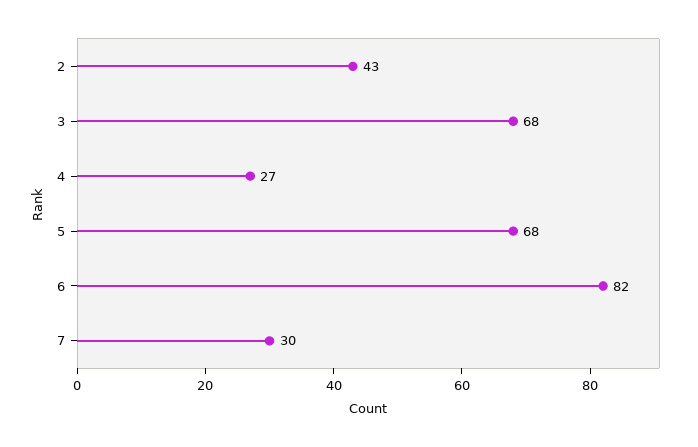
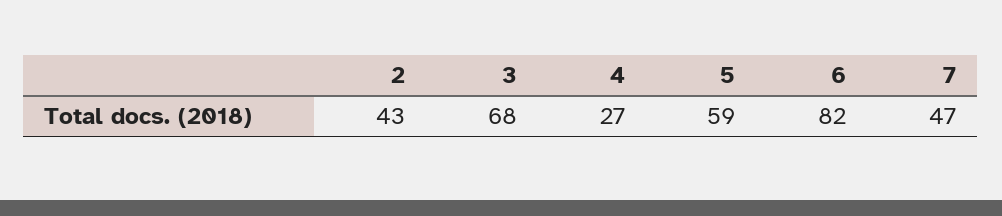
5: 68 -> 59
7: 30 -> 47

